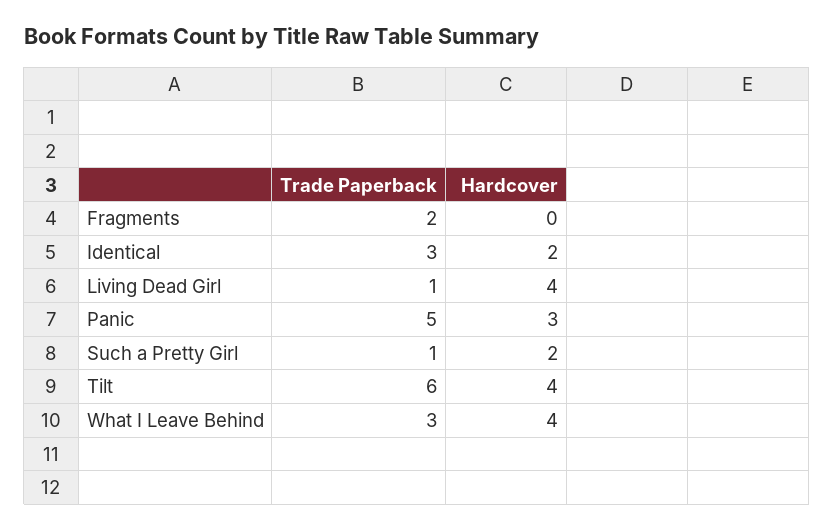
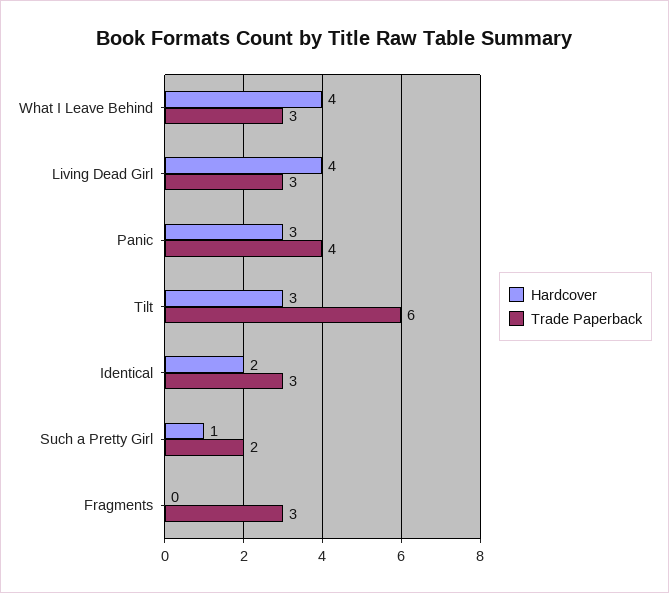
Trade Paperback, Fragments: 2 -> 3
Trade Paperback, Living Dead Girl: 1 -> 3
Trade Paperback, Panic: 5 -> 4
Trade Paperback, Such a Pretty Girl: 1 -> 2
Hardcover, Such a Pretty Girl: 2 -> 1
Hardcover, Tilt: 4 -> 3

